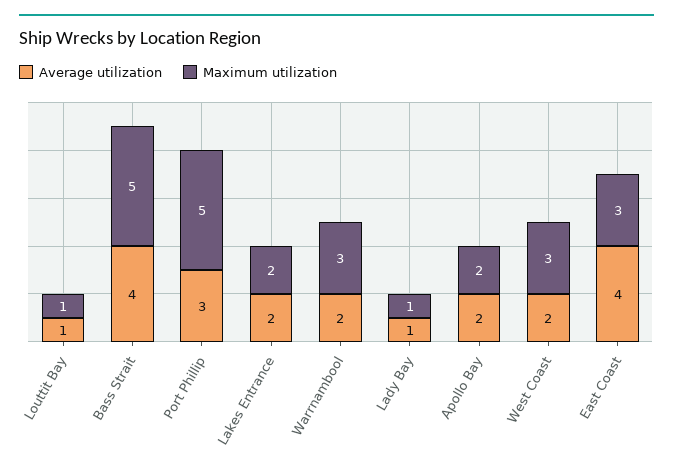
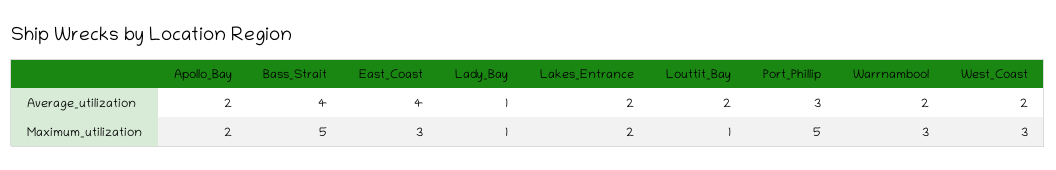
Average utilization, Louttit Bay: 1 -> 2

